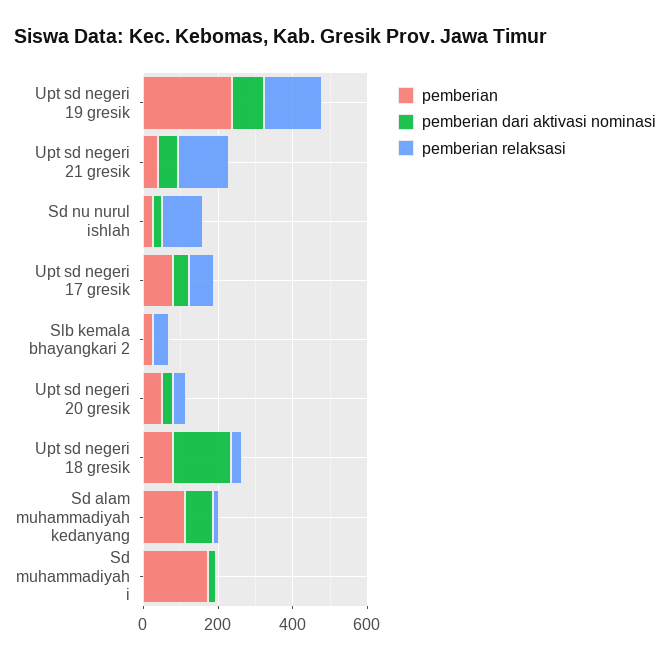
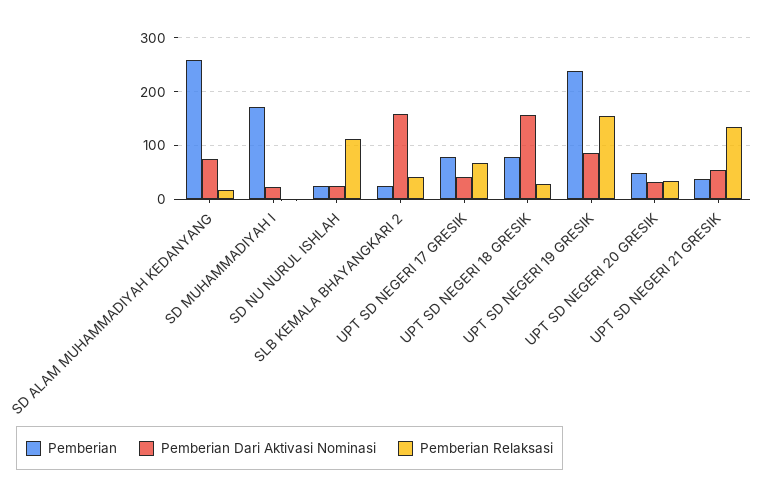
pemberian dari aktivasi nominasi, Slb kemala bhayangkari 2: 0 -> 160
pemberian, Sd alam muhammadiyah kedanyang: 100 -> 260

